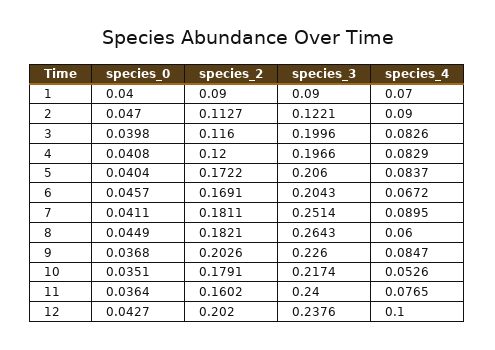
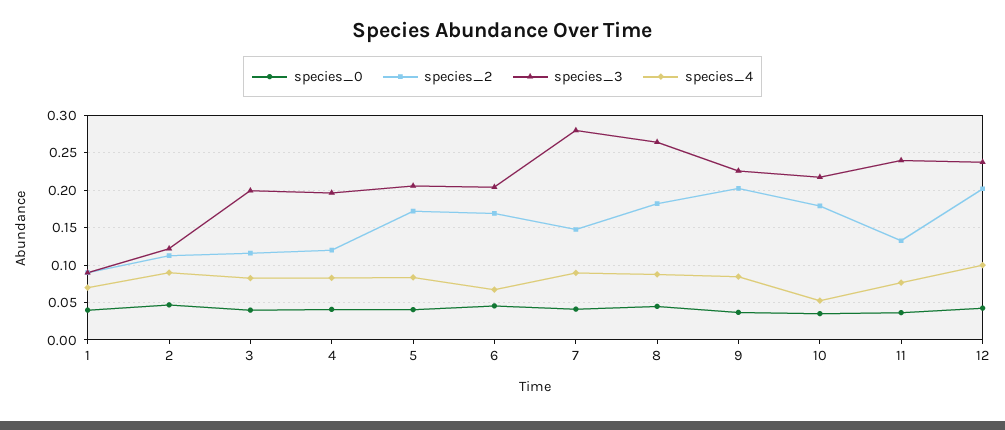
species_2, 7: 0.1811 -> 0.15
species_3, 7: 0.2514 -> 0.28
species_4, 8: 0.06 -> 0.09
species_2, 11: 0.1602 -> 0.13

